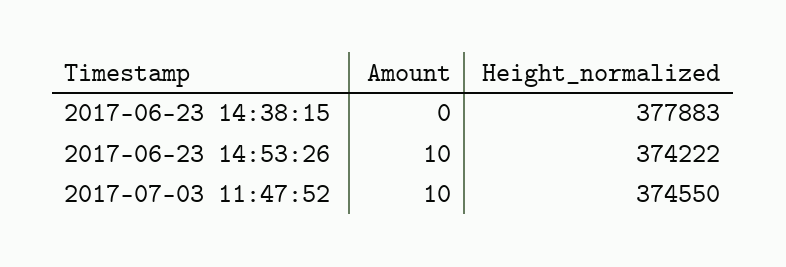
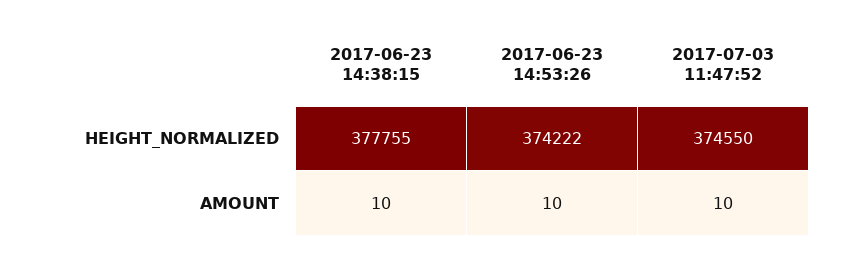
Amount, 2017-06-23 14:38:15: 0 -> 10
Height_normalized, 2017-06-23 14:38:15: 377883 -> 377755

